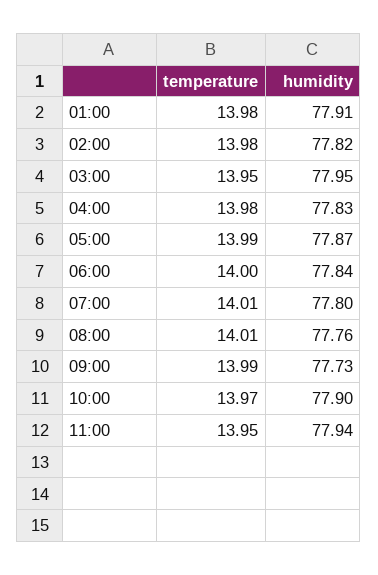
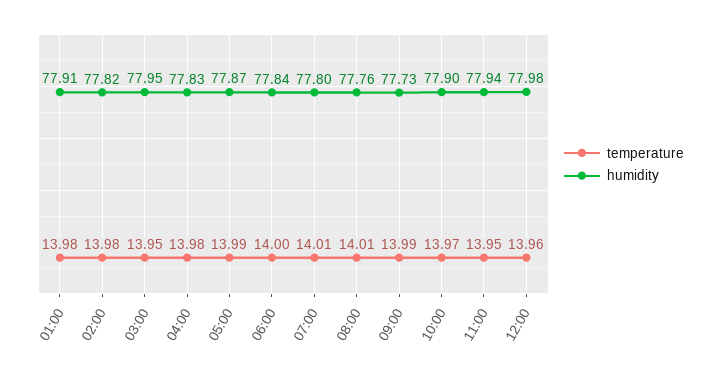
temperature, 12:00: none -> 13.96
humidity, 12:00: none -> 77.98

